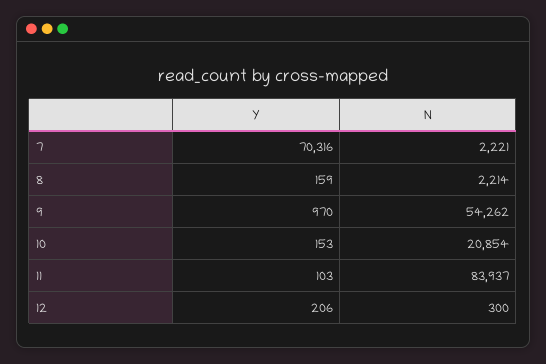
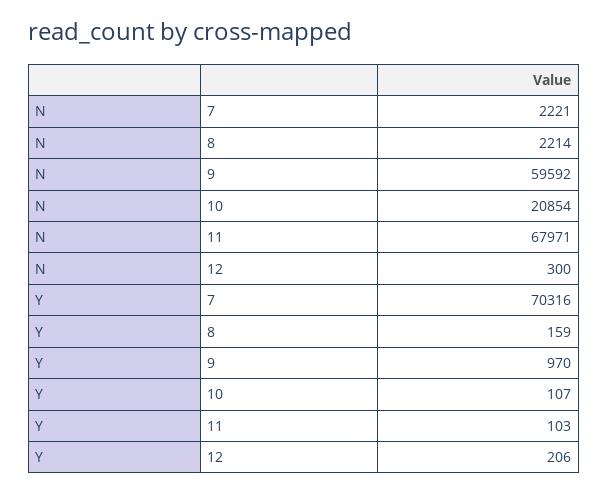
N, 9: 54262 -> 59592
Y, 10: 153 -> 107
N, 11: 83937 -> 67971

